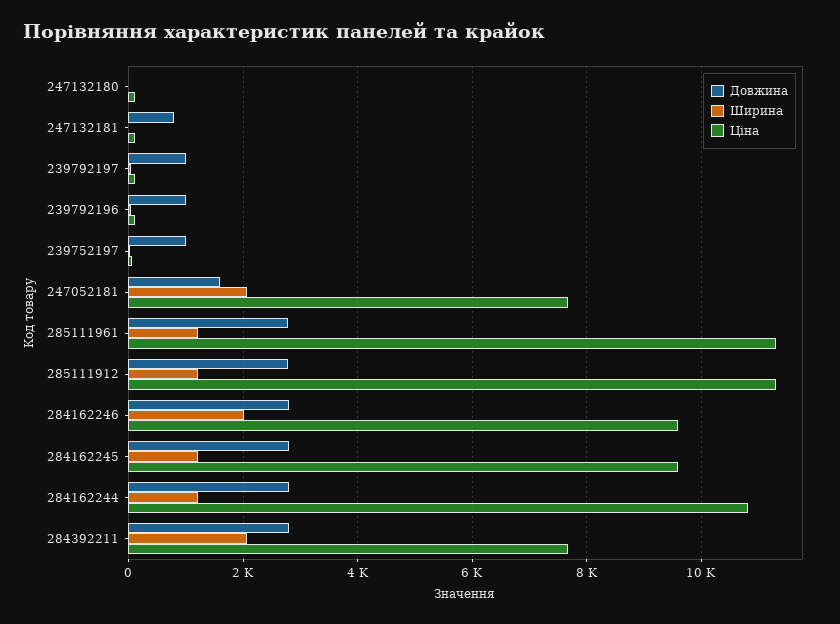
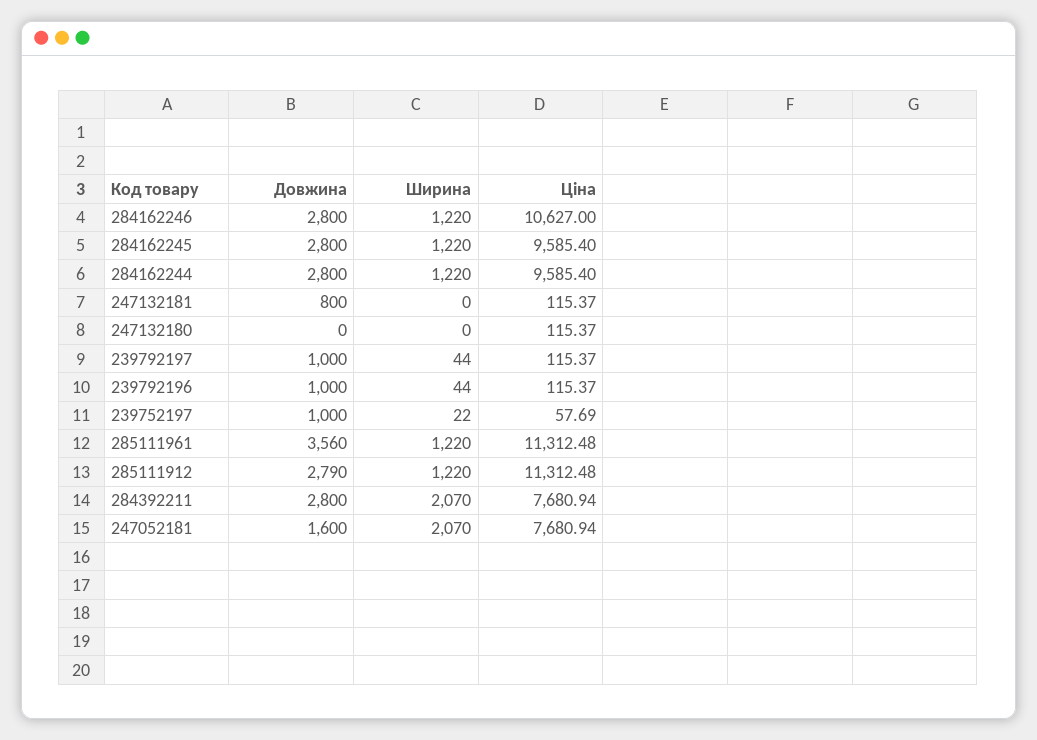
Довжина, 285111961: 2800 -> 3560
Ширина, 284162246: 2000 -> 1220
Ціна, 284162246: 9600 -> 10627
Ціна, 284162244: 10800 -> 9585.4

